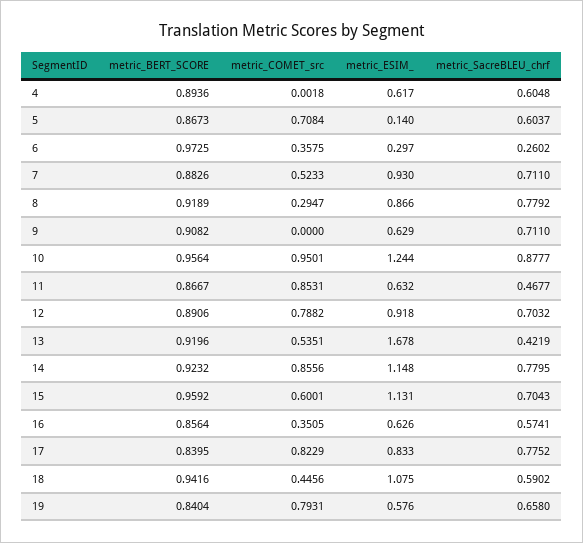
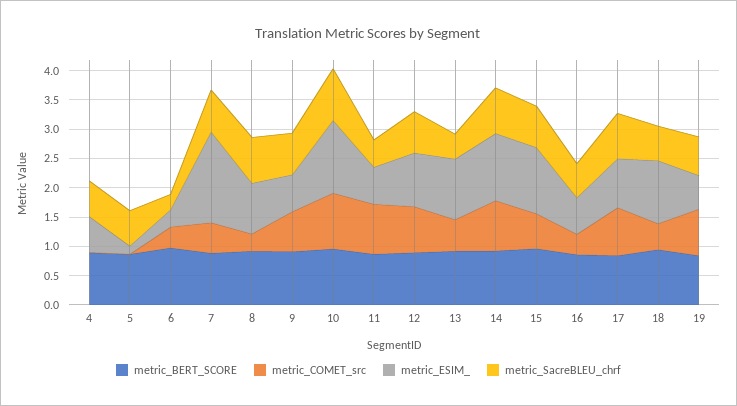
metric_COMET_src, 5: 0.7084 -> 0
metric_ESIM_, 7: 0.93 -> 1.5
metric_COMET_src, 9: 0 -> 0.75
metric_ESIM_, 13: 1.678 -> 1

